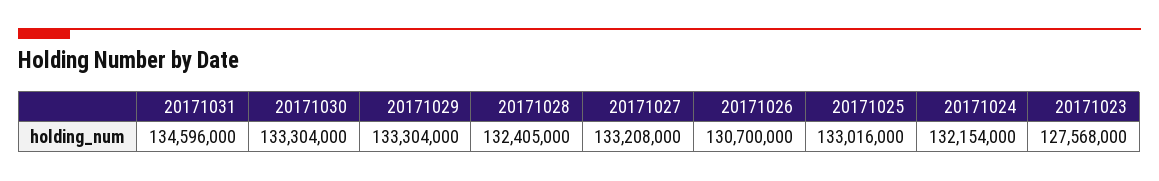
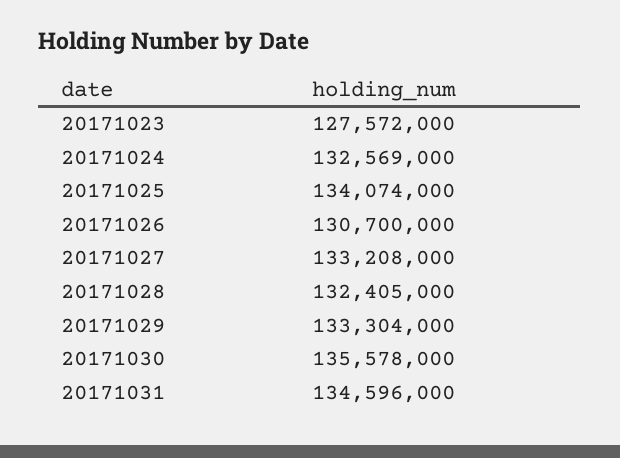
20171030: 133304000 -> 135578000
20171025: 133016000 -> 134074000
20171024: 132154000 -> 132569000
20171023: 127568000 -> 127572000

